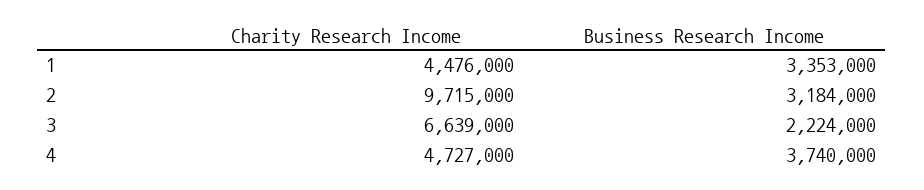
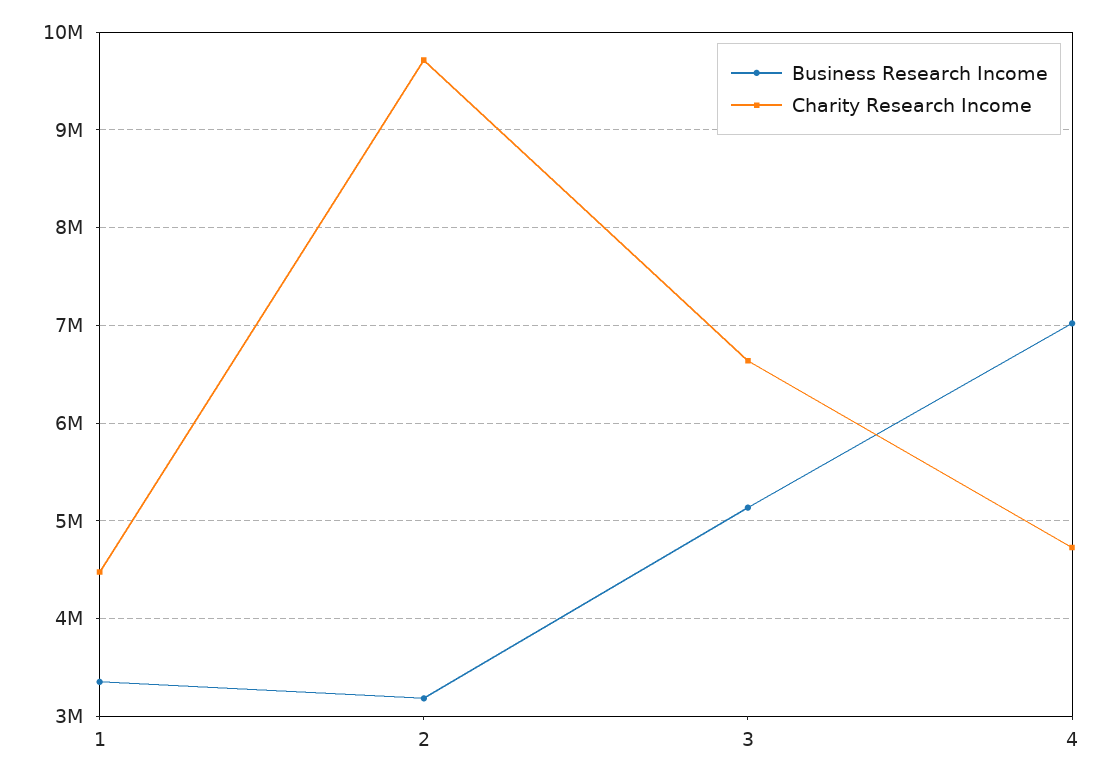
Business Research Income, 3: 2224000 -> 5100000
Business Research Income, 4: 3740000 -> 7000000

